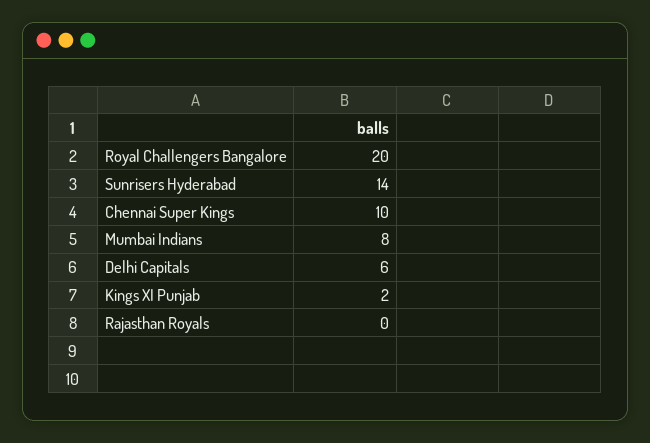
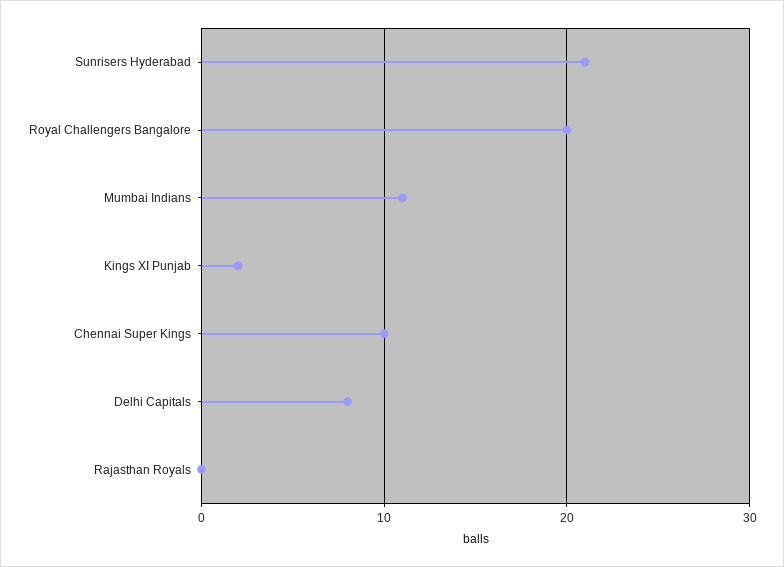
Sunrisers Hyderabad: 14 -> 21
Mumbai Indians: 8 -> 11
Delhi Capitals: 6 -> 8

